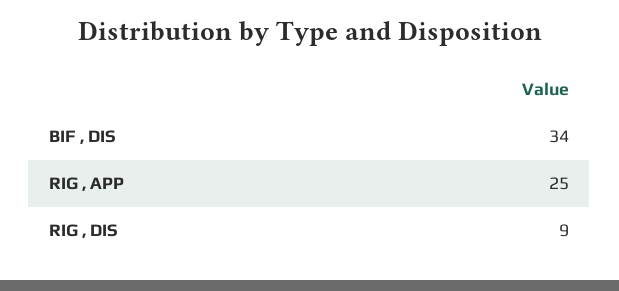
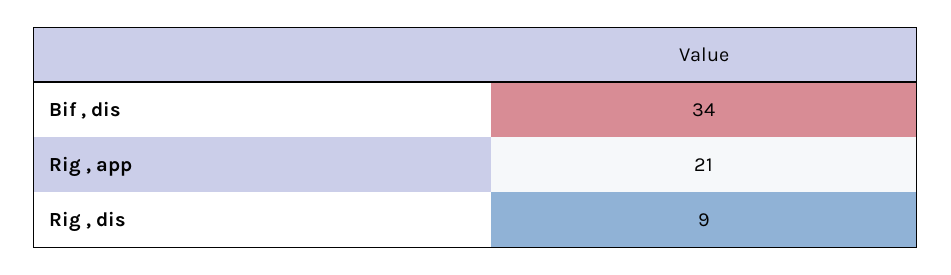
RIG , APP: 25 -> 21

